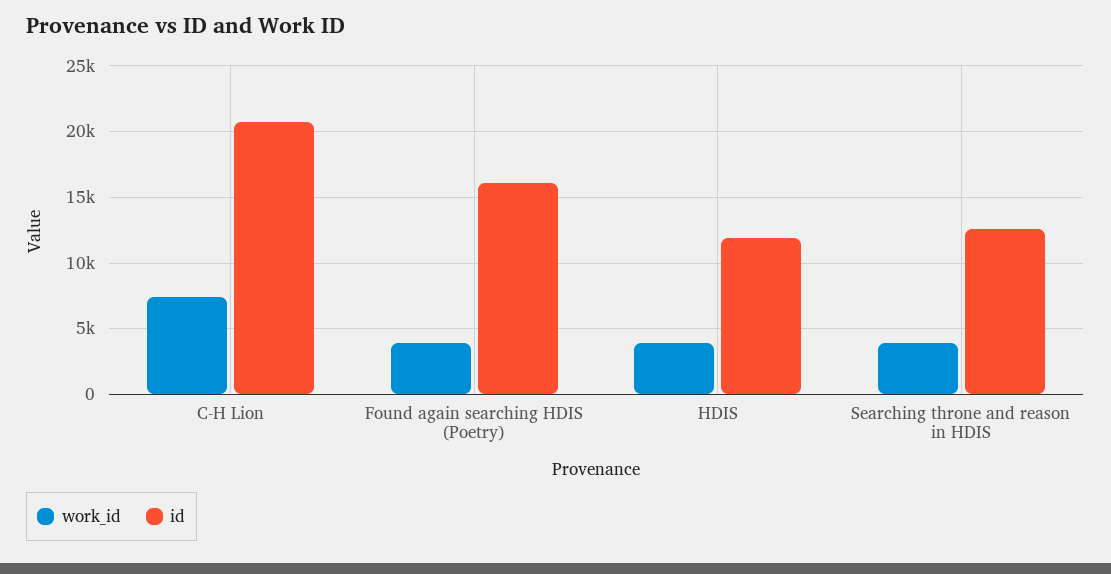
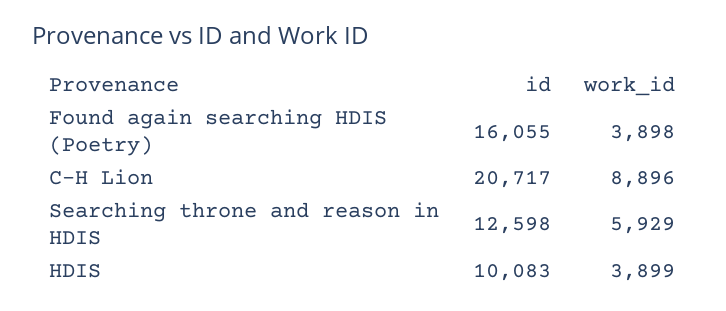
work_id, C-H Lion: 7500 -> 8896
id, HDIS: 12000 -> 10083
work_id, Searching throne and reason in HDIS: 4000 -> 5929

